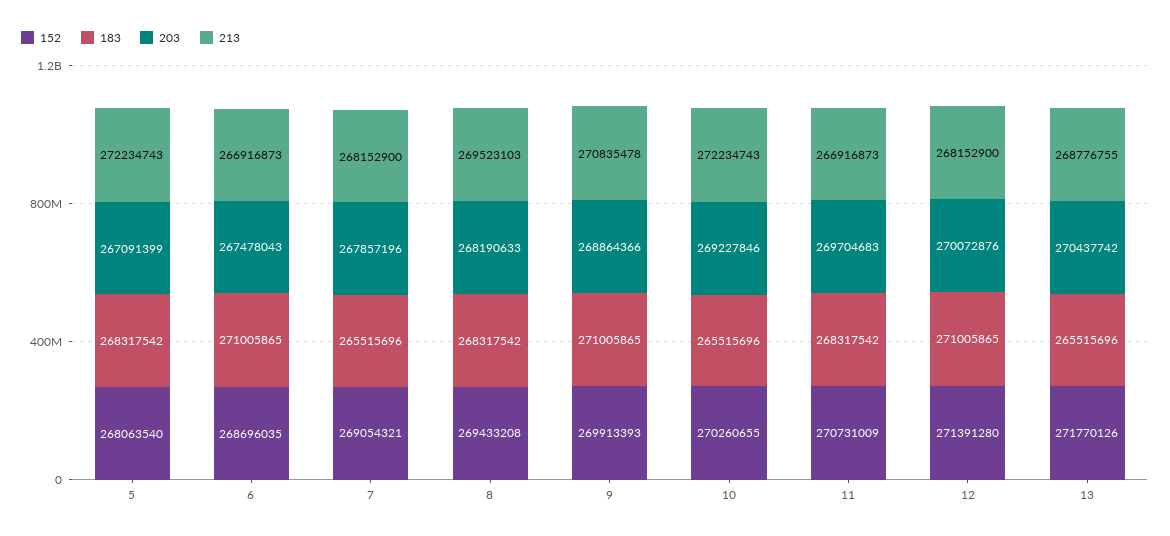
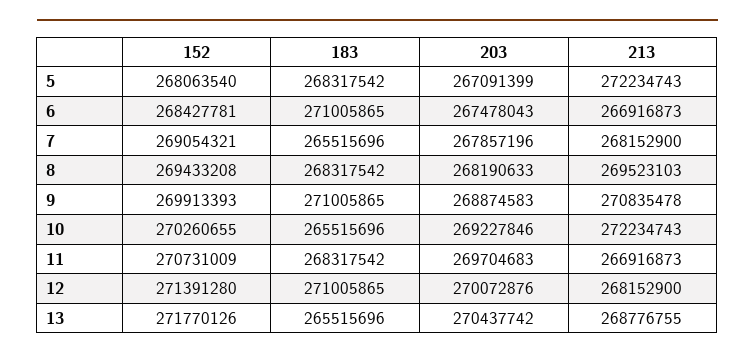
152, 6: 268696035 -> 268427781
203, 9: 268864366 -> 268874583

